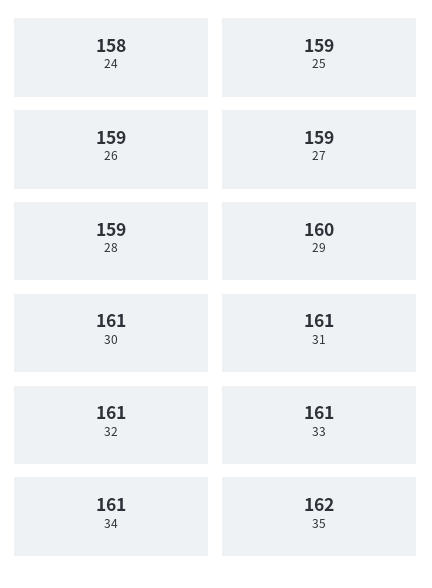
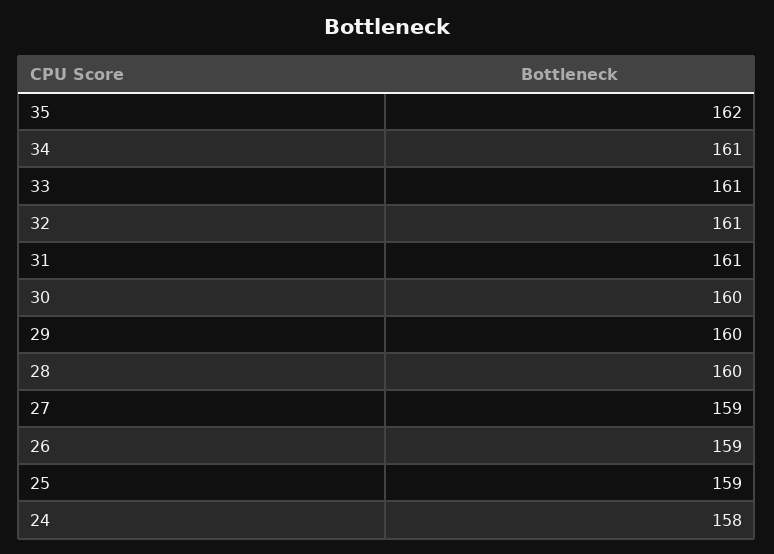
28: 159 -> 160
30: 161 -> 160

